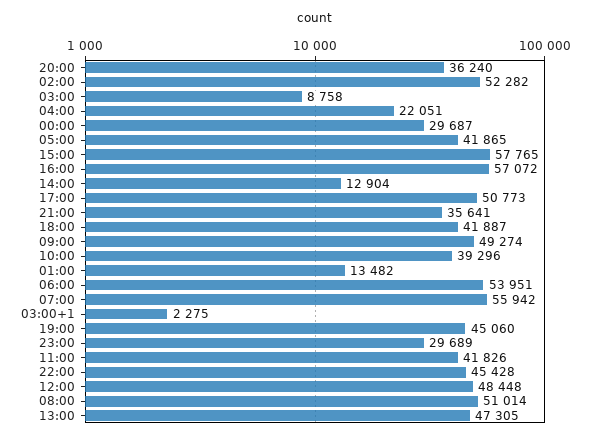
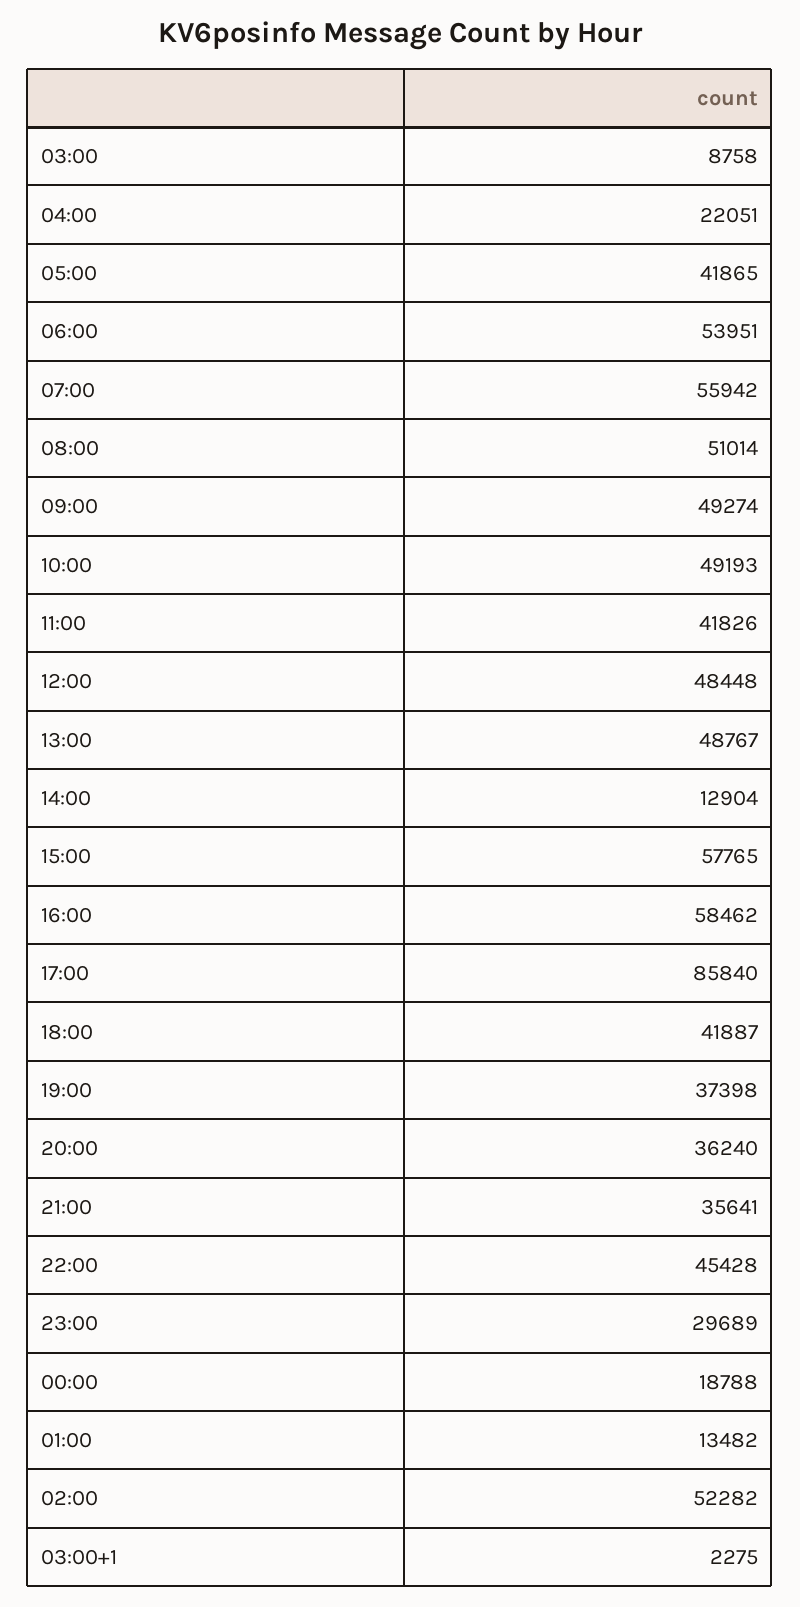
00:00: 29687 -> 18788
16:00: 57072 -> 58462
17:00: 50773 -> 85840
10:00: 39296 -> 49193
19:00: 45060 -> 37398
13:00: 47305 -> 48767

